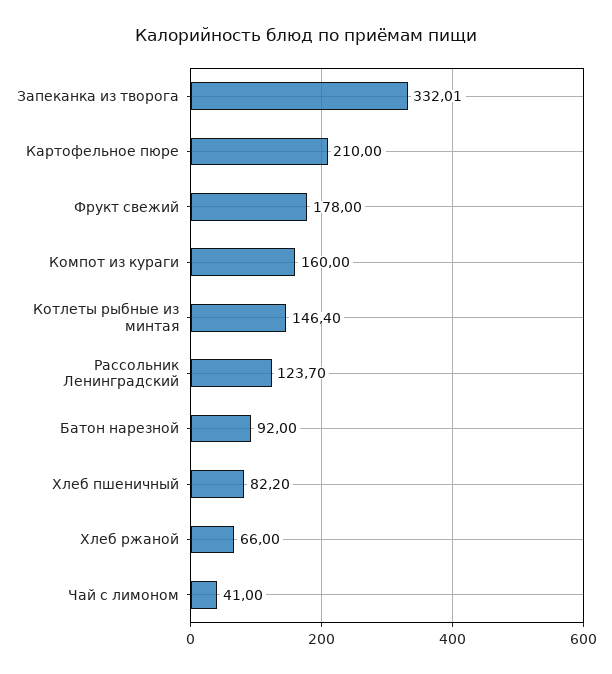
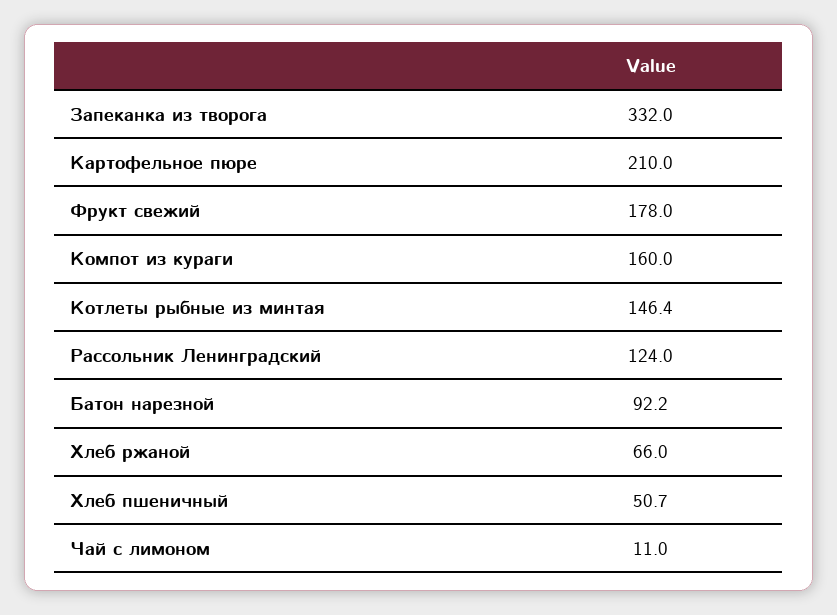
Запеканка из творога: 332.01 -> 332
Рассольник Ленинградский: 123.7 -> 124
Батон нарезной: 92 -> 92.2
Хлеб пшеничный: 82.2 -> 50.7
Чай с лимоном: 41 -> 11

